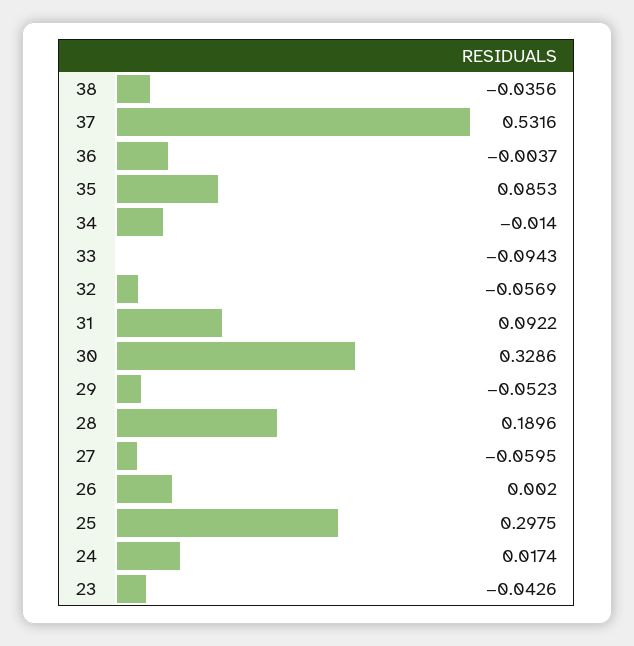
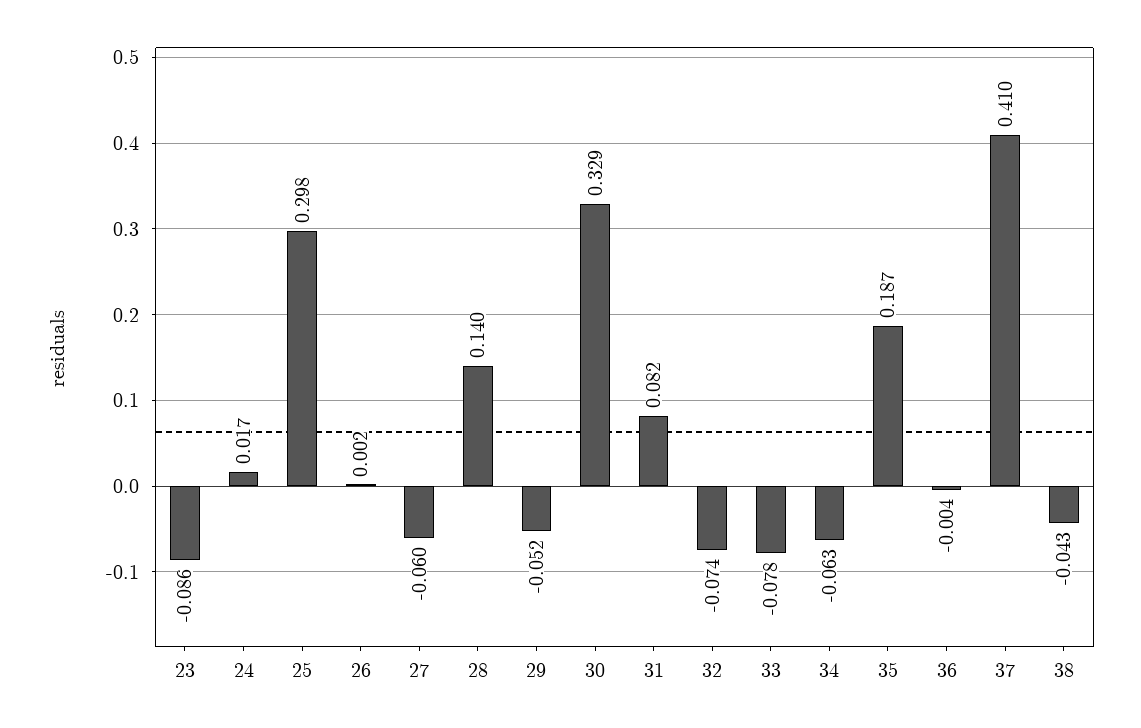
38: -0.0356 -> -0.043
37: 0.5316 -> 0.41
35: 0.0853 -> 0.187
34: -0.014 -> -0.063
33: -0.0943 -> -0.078
32: -0.0569 -> -0.074
31: 0.0922 -> 0.082
28: 0.1896 -> 0.14
23: -0.0426 -> -0.086

